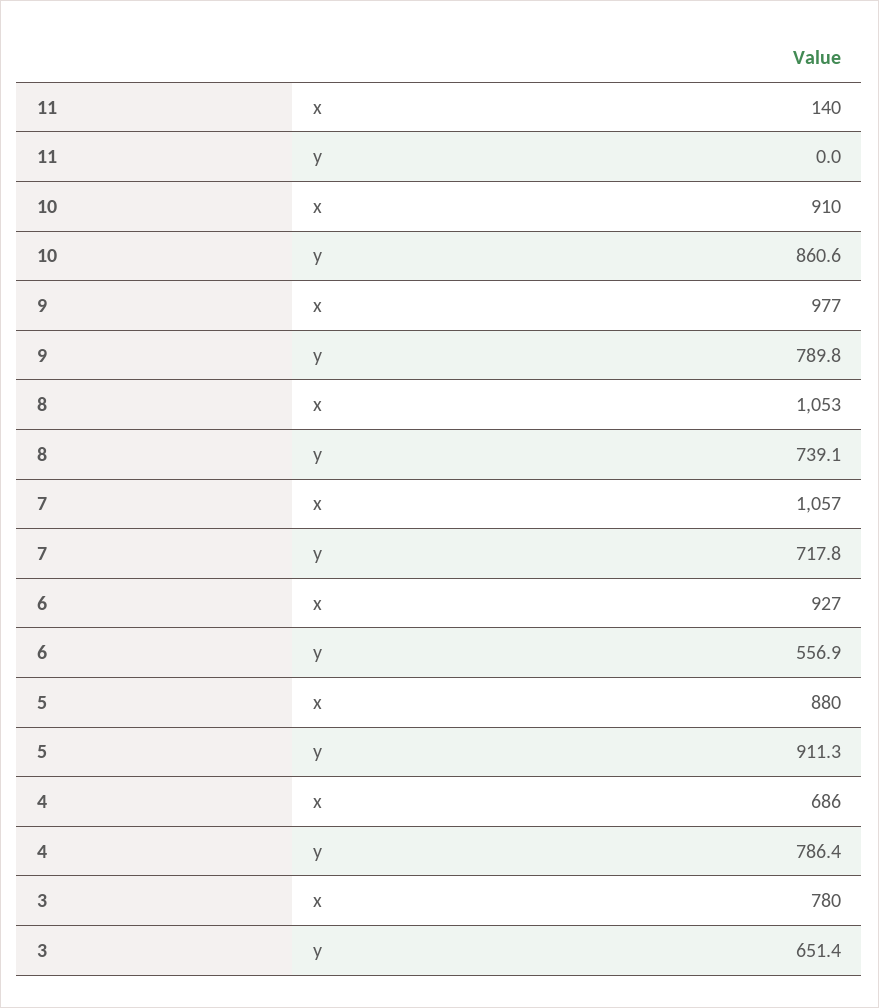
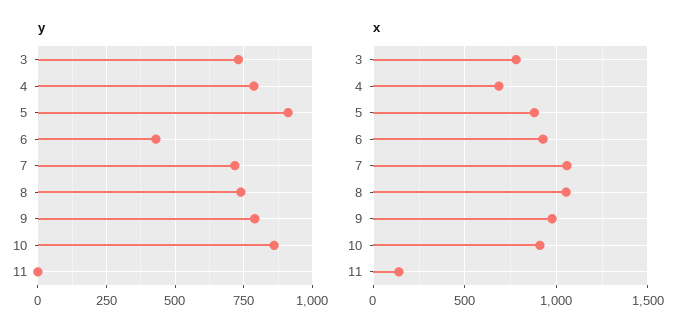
y, 6: 556.9 -> 425
y, 3: 651.4 -> 725

